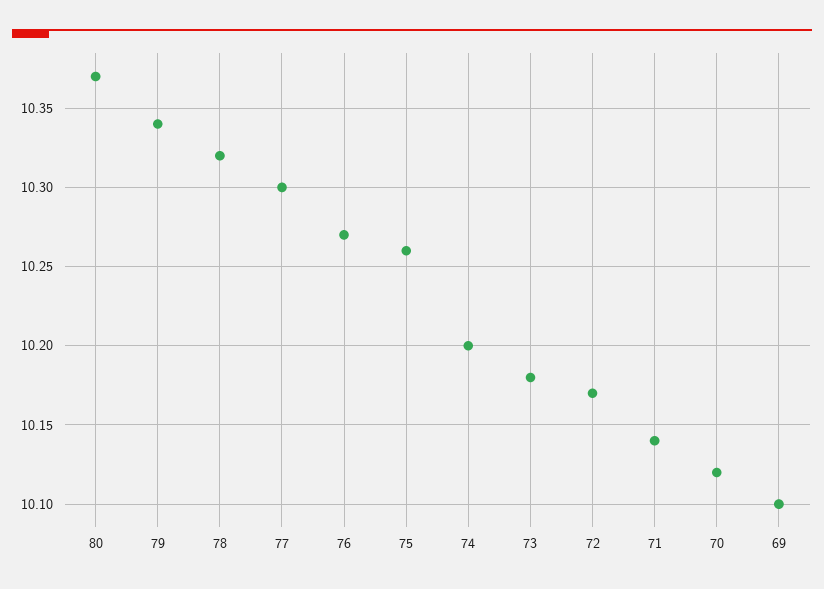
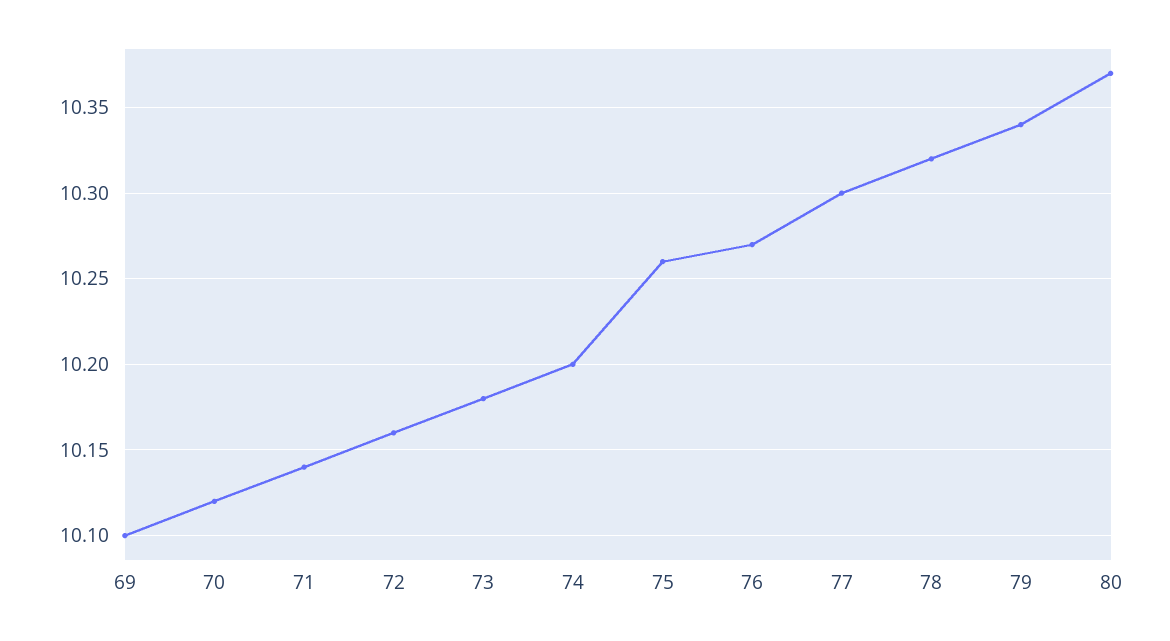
72: 10.17 -> 10.16

